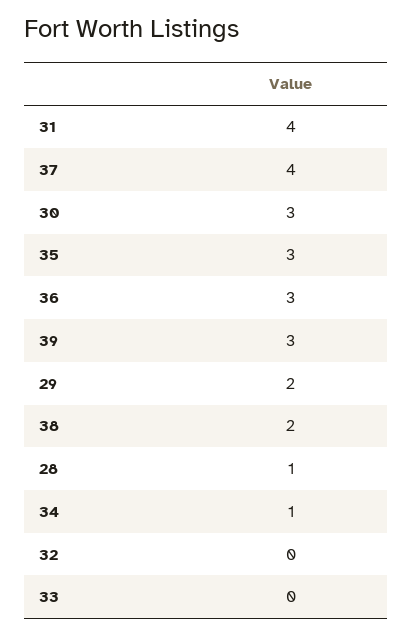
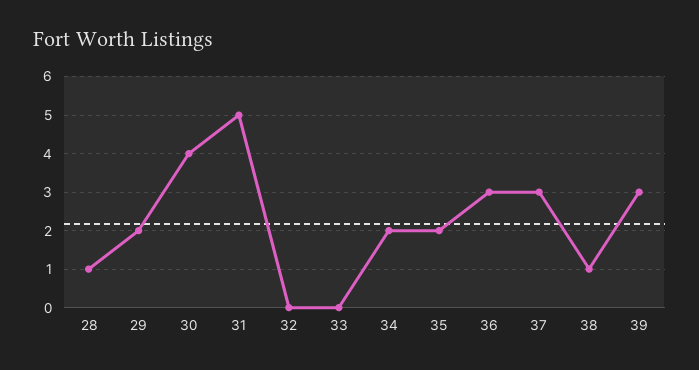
31: 4 -> 5
37: 4 -> 3
30: 3 -> 4
35: 3 -> 2
38: 2 -> 1
34: 1 -> 2

